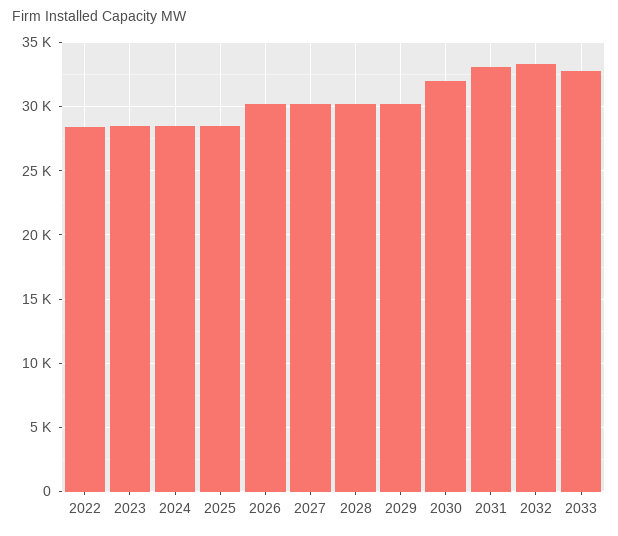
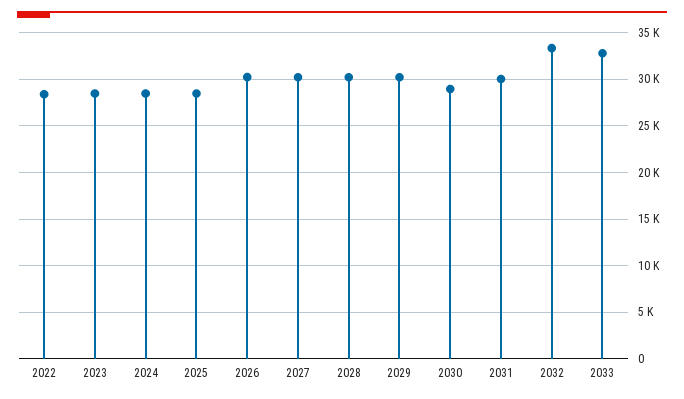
2030: 32000 -> 29000
2031: 33000 -> 30000

